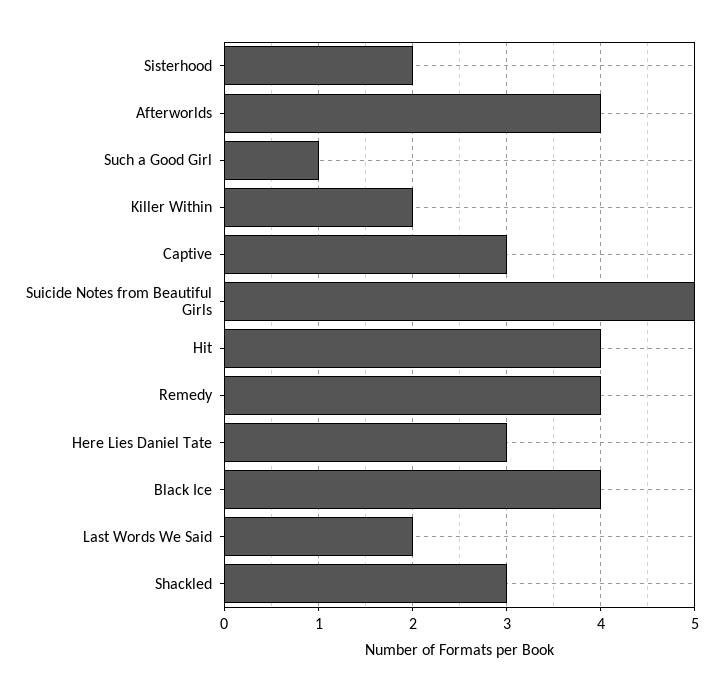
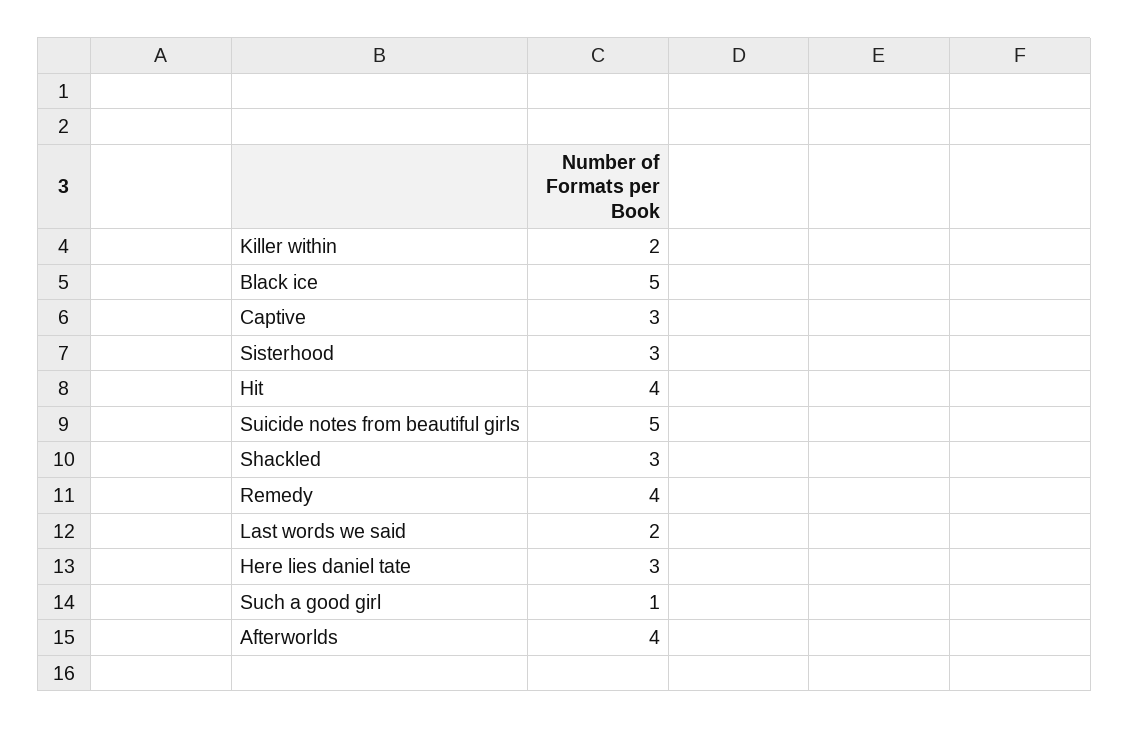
Sisterhood: 2 -> 3
Black Ice: 4 -> 5

